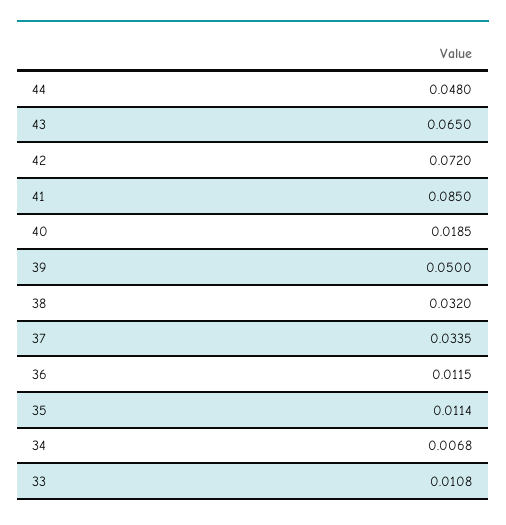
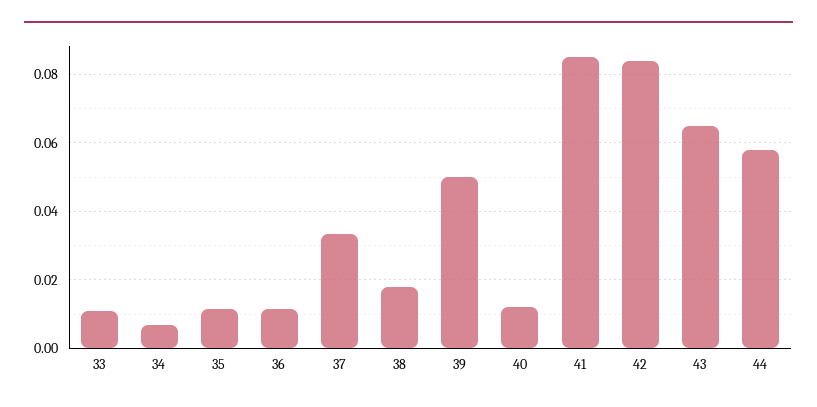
44: 0.048 -> 0.058
42: 0.072 -> 0.084
40: 0.0185 -> 0.012
38: 0.032 -> 0.018

